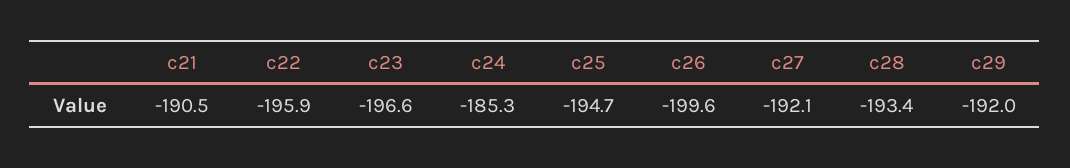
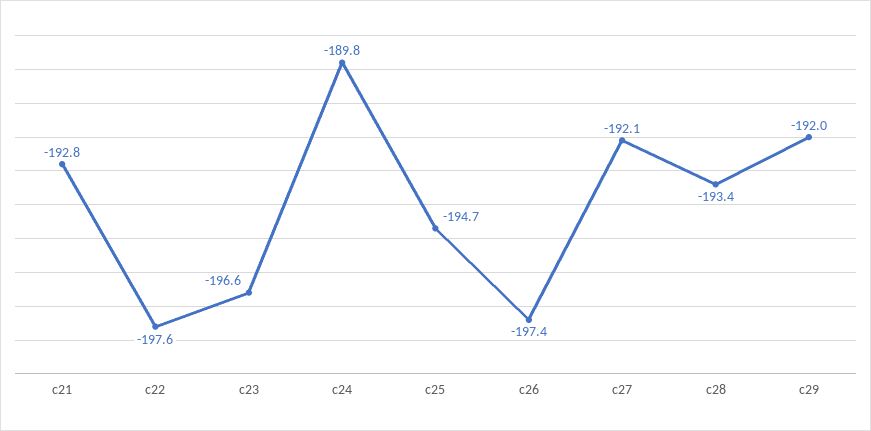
c21: -190.5 -> -192.8
c22: -195.9 -> -197.6
c24: -185.3 -> -189.8
c26: -199.6 -> -197.4

